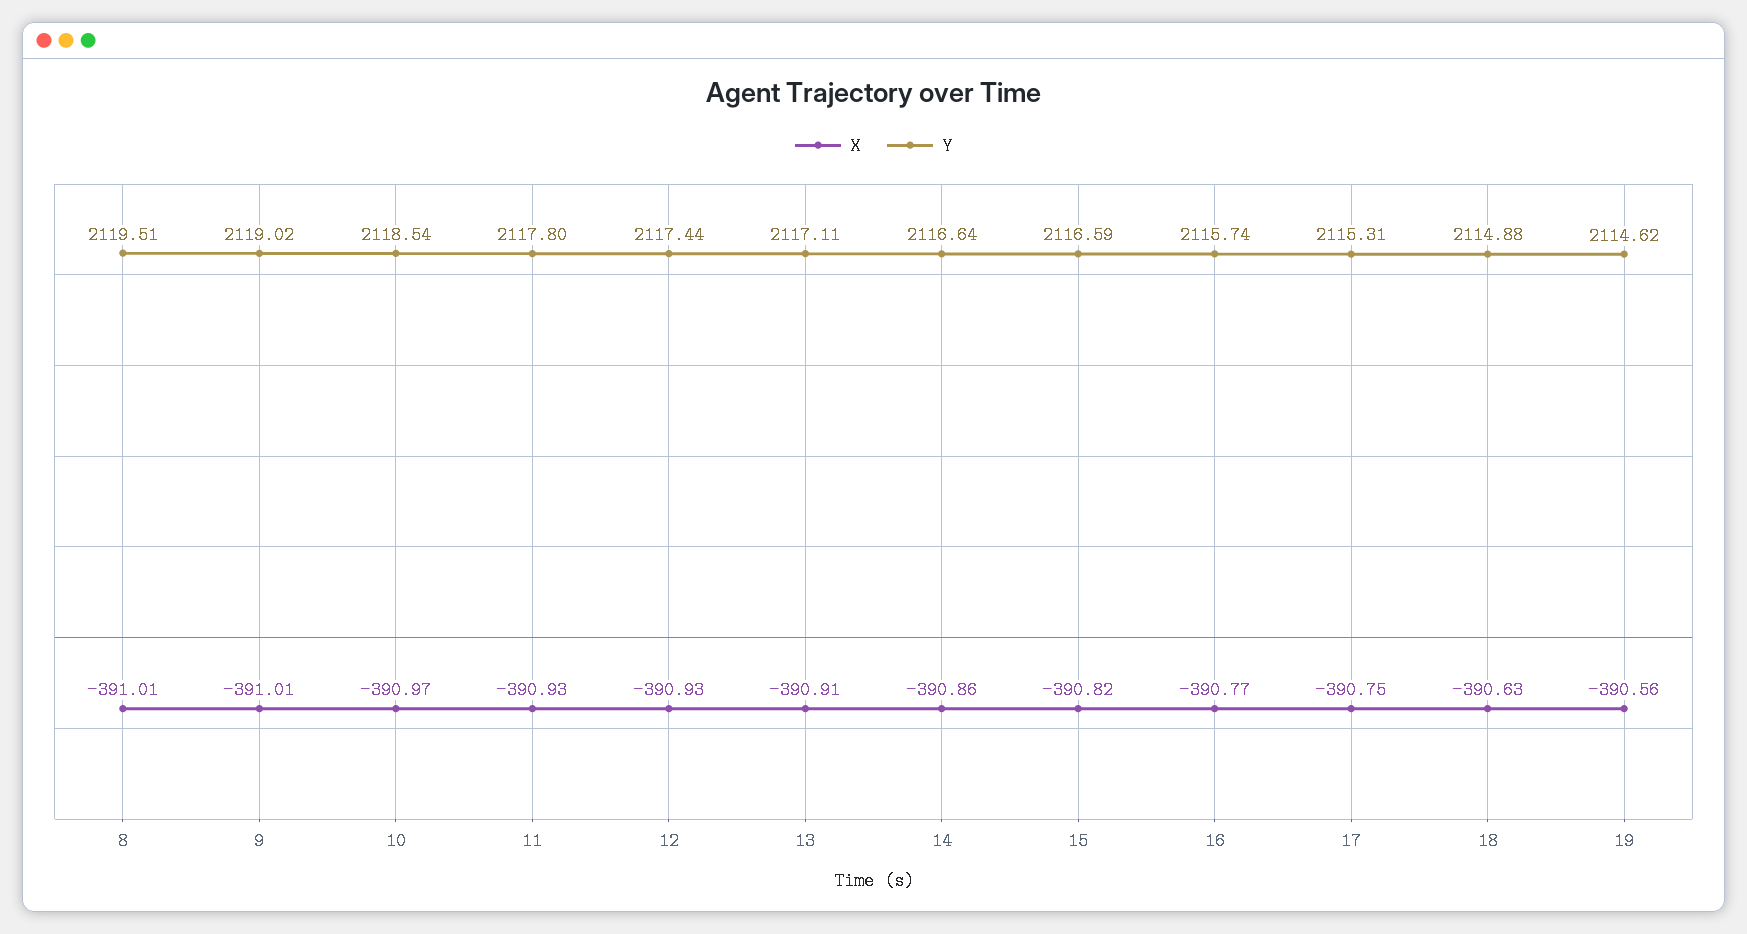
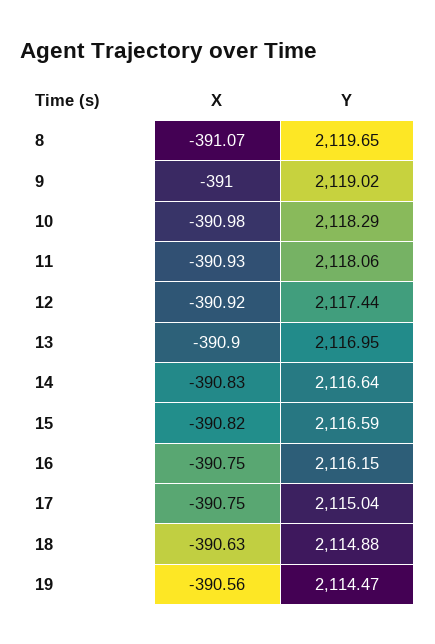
X, 8: -391.01 -> -391.07
Y, 8: 2119.51 -> 2119.65
X, 9: -391.01 -> -391
X, 10: -390.97 -> -390.98
Y, 10: 2118.54 -> 2118.29
Y, 11: 2117.8 -> 2118.06
X, 12: -390.93 -> -390.92
X, 13: -390.91 -> -390.9
Y, 13: 2117.11 -> 2116.95
X, 14: -390.86 -> -390.83
X, 16: -390.77 -> -390.75
Y, 16: 2115.74 -> 2116.15
Y, 17: 2115.31 -> 2115.04
Y, 19: 2114.62 -> 2114.47

